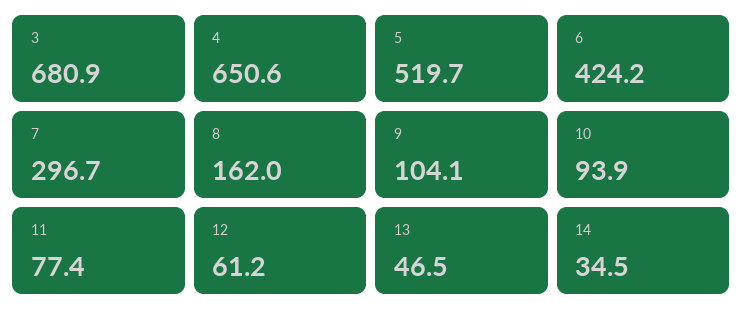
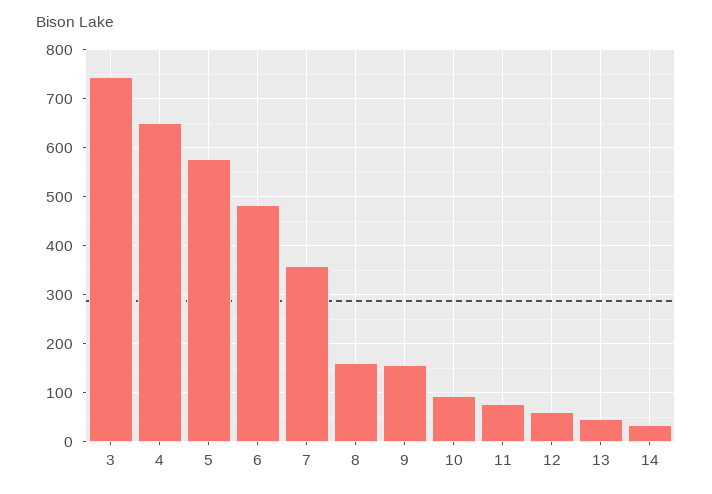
3: 680.9 -> 740
5: 519.7 -> 580
6: 424.2 -> 480
7: 296.7 -> 360
9: 104.1 -> 160

